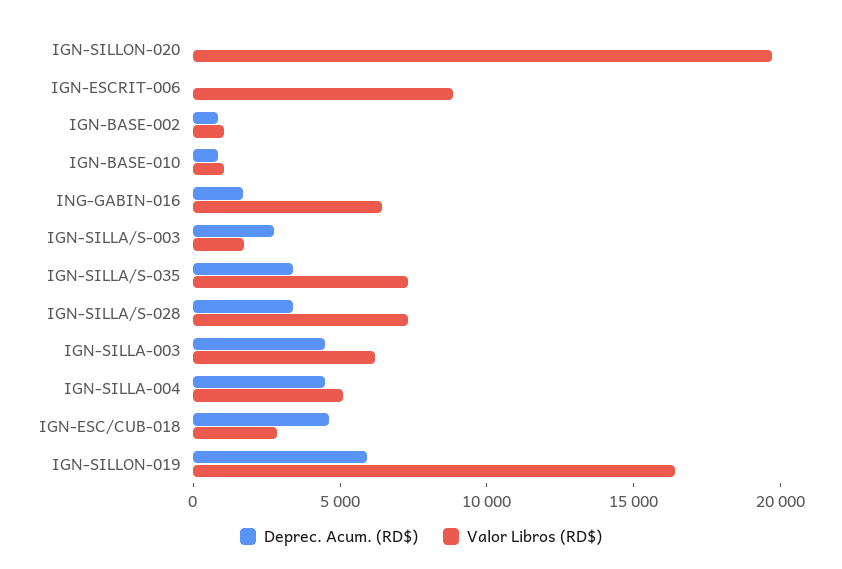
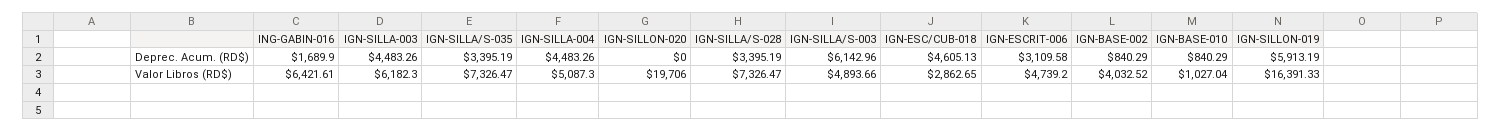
Deprec. Acum. (RD$), IGN-ESCRIT-006: 0 -> 3109.58
Valor Libros (RD$), IGN-ESCRIT-006: 9000 -> 4739.2
Valor Libros (RD$), IGN-BASE-002: 1000 -> 4032.52
Deprec. Acum. (RD$), IGN-SILLA/S-003: 3000 -> 6142.96
Valor Libros (RD$), IGN-SILLA/S-003: 2000 -> 4893.66

